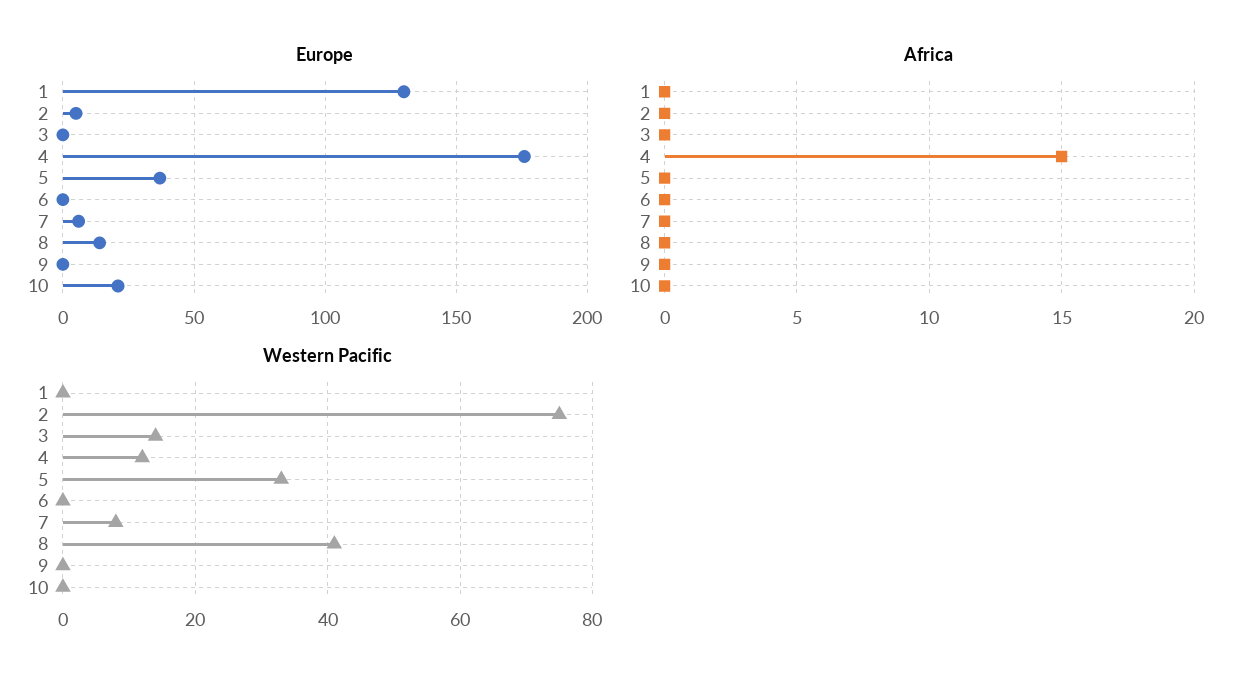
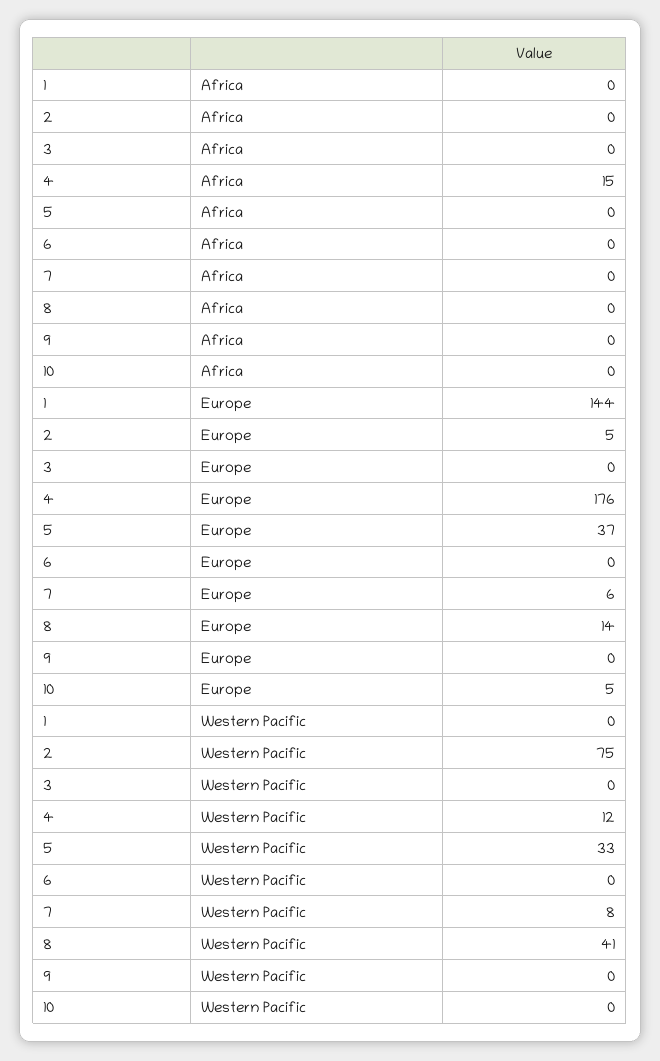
Europe, 1: 130 -> 144
Europe, 10: 20 -> 5
Western Pacific, 3: 15 -> 0

